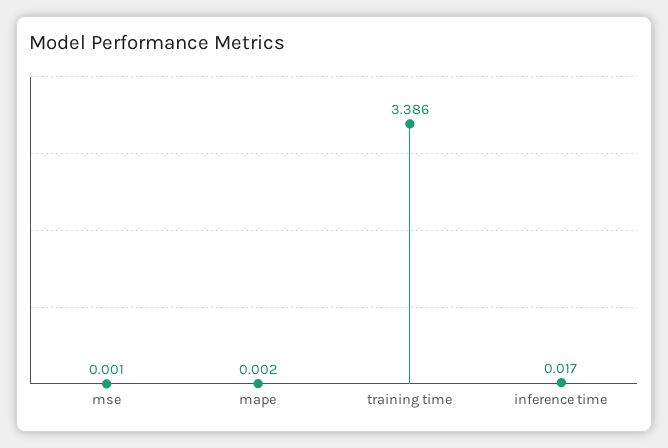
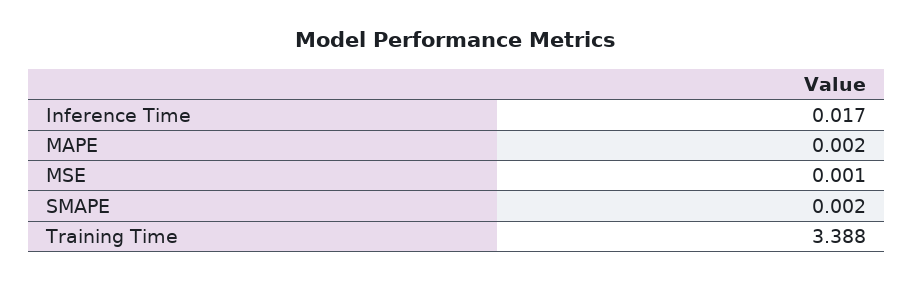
training time: 3.386 -> 3.388
SMAPE: none -> 0.002

